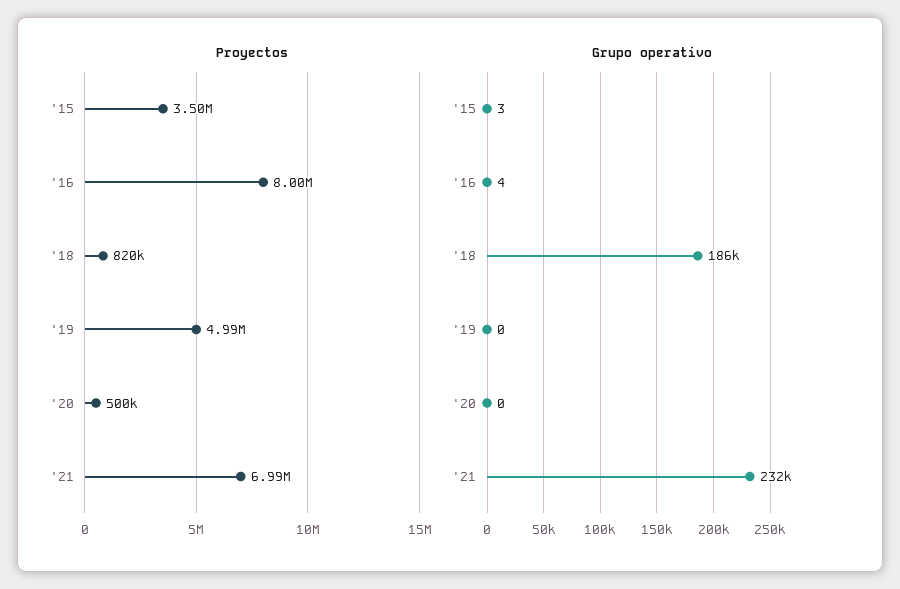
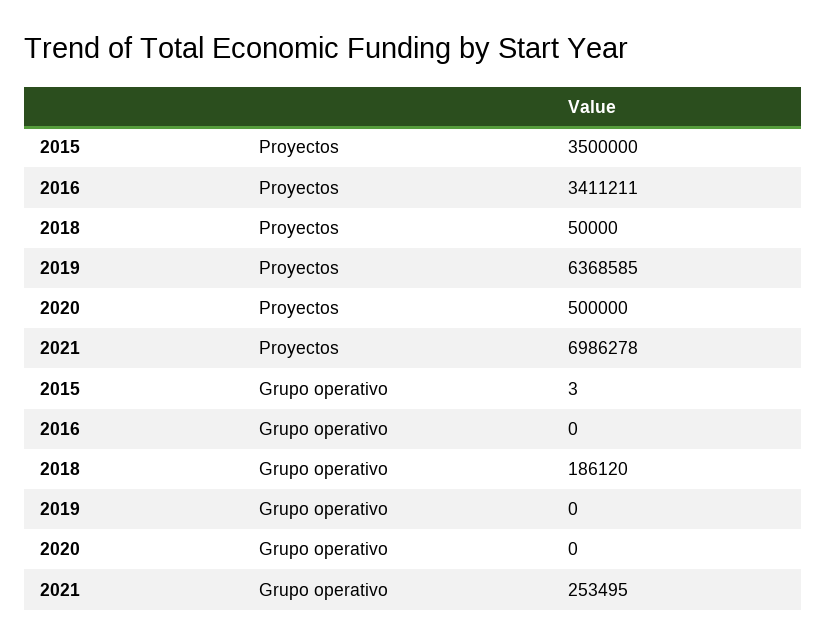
Proyectos, '16: 8000000 -> 3411211
Proyectos, '18: 820000 -> 50000
Proyectos, '19: 4990000 -> 6368585
Grupo operativo, '16: 4 -> 0
Grupo operativo, '21: 232000 -> 253495

